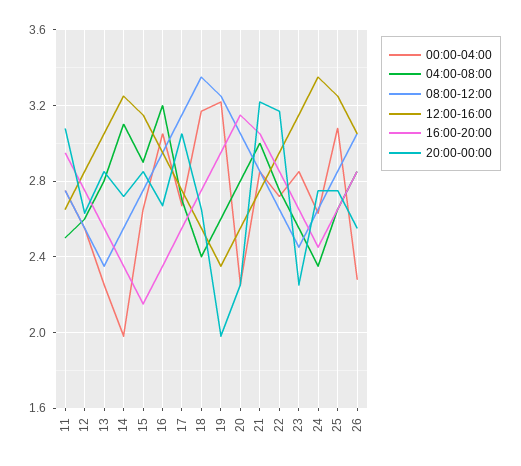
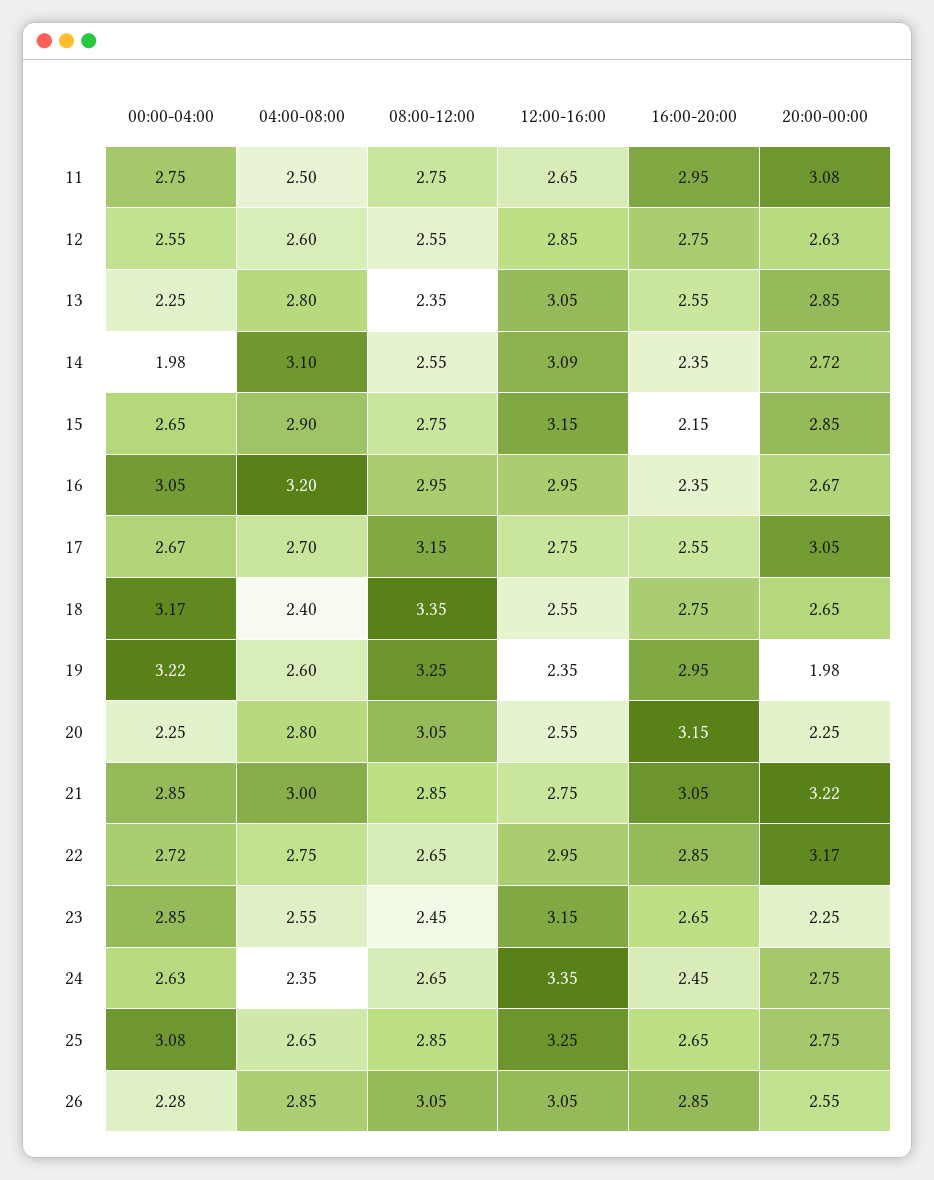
12:00-16:00, 14: 3.25 -> 3.09

